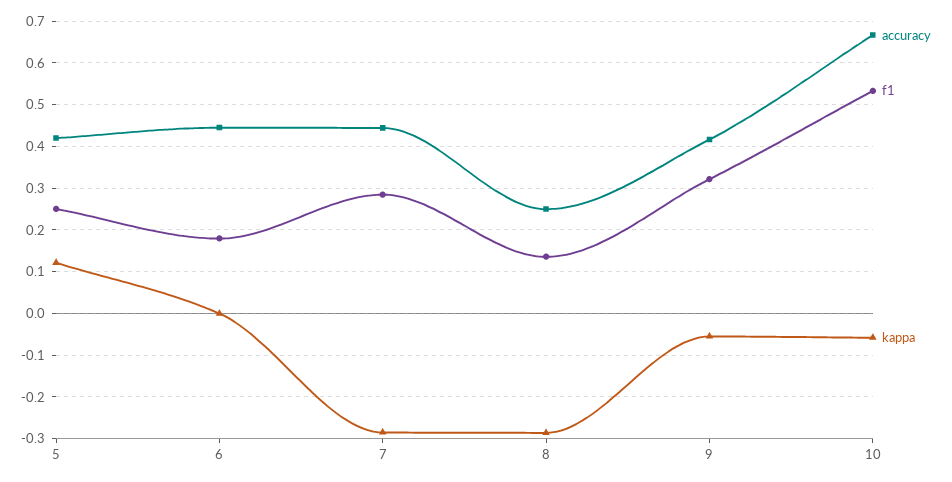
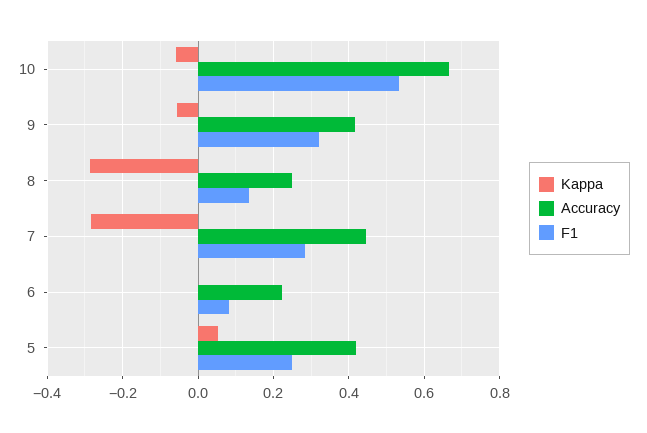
kappa, 5: 0.12 -> 0.06
accuracy, 6: 0.44 -> 0.22
f1, 6: 0.18 -> 0.08

